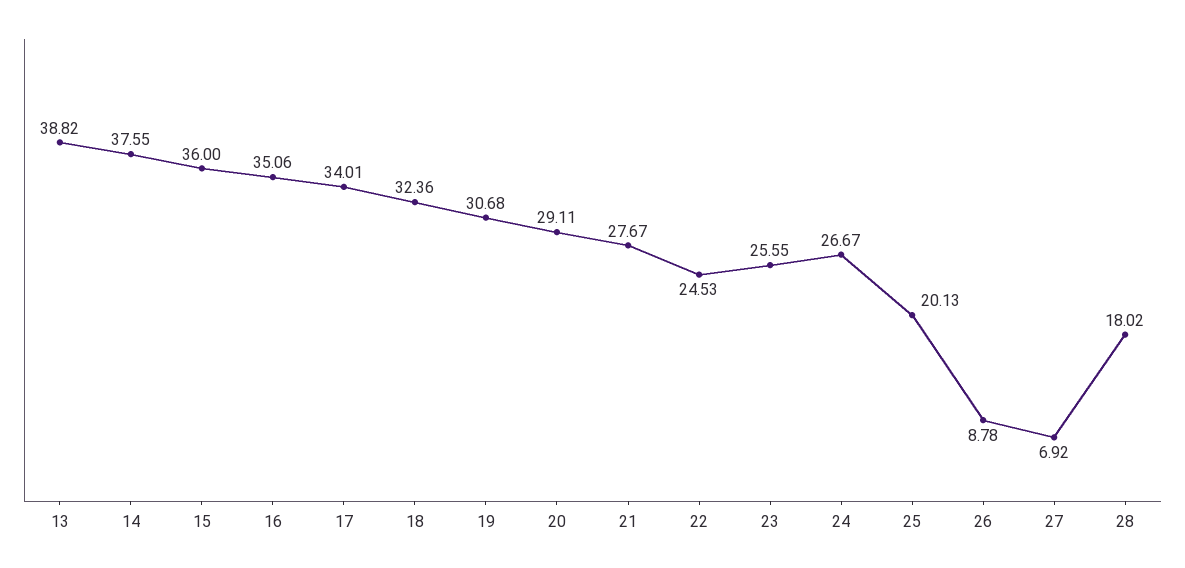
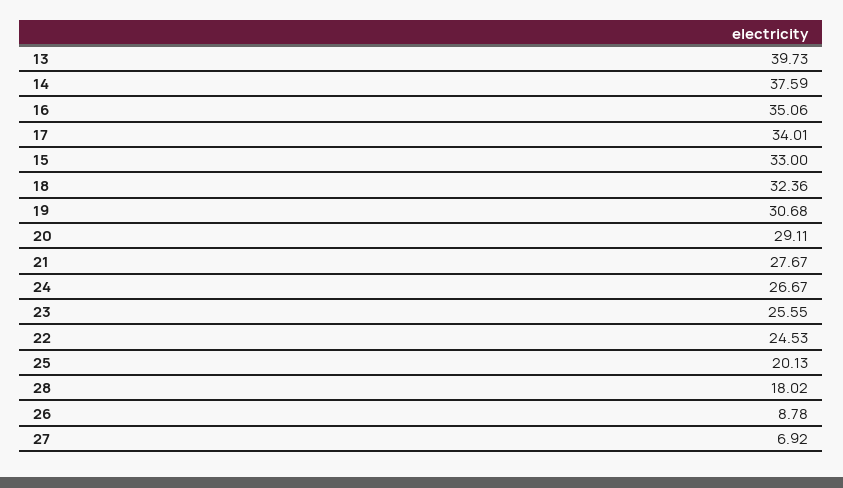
13: 38.82 -> 39.73
14: 37.55 -> 37.59
15: 36 -> 33

